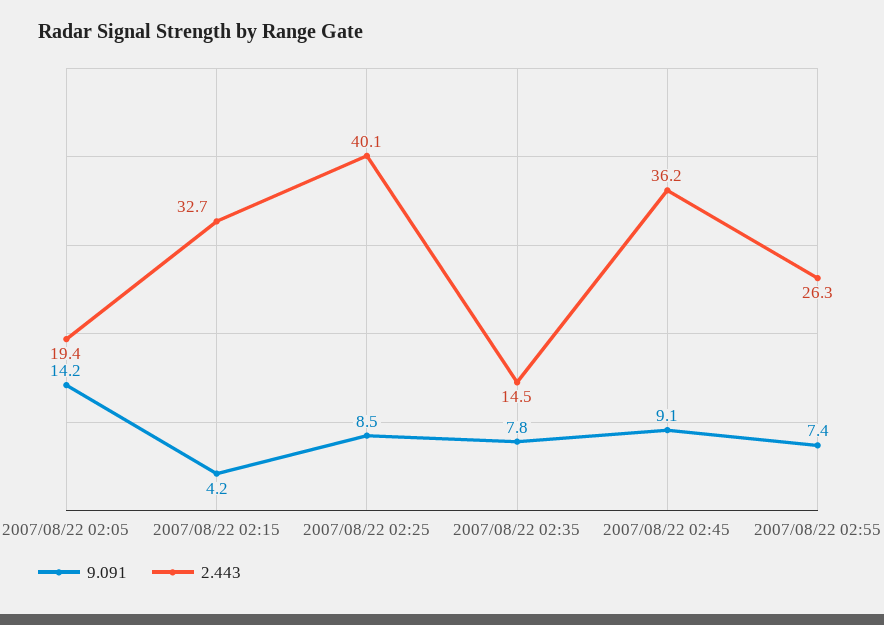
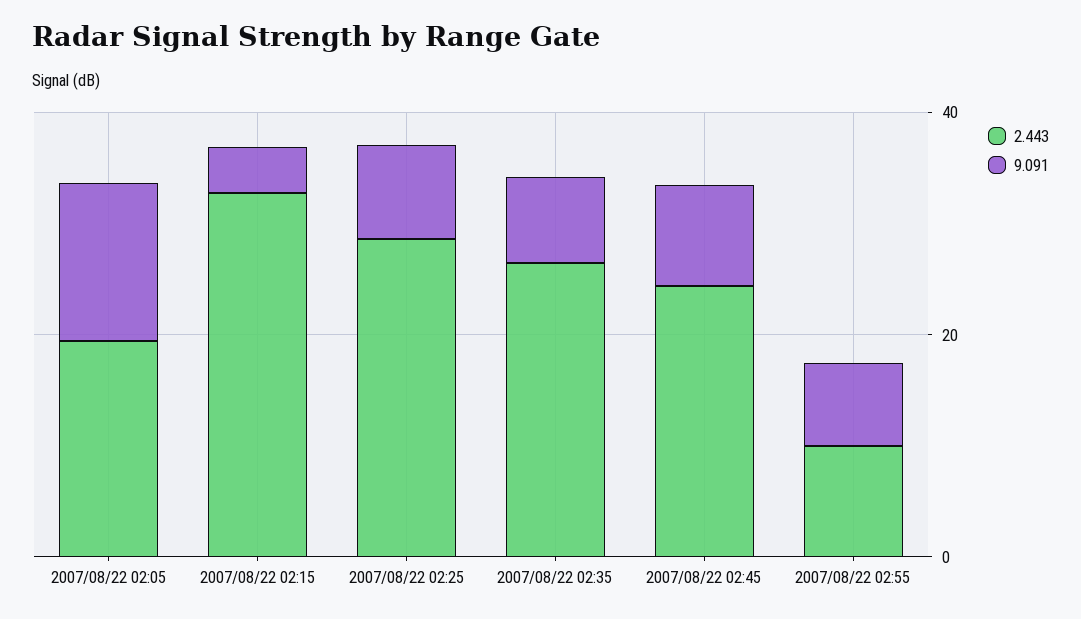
2.443, 2007/08/22 02:25: 40.1 -> 30
2.443, 2007/08/22 02:35: 14.5 -> 25
2.443, 2007/08/22 02:45: 36.2 -> 25
2.443, 2007/08/22 02:55: 26.3 -> 10

